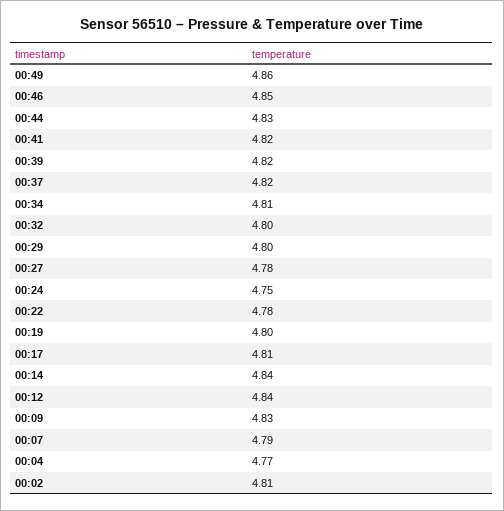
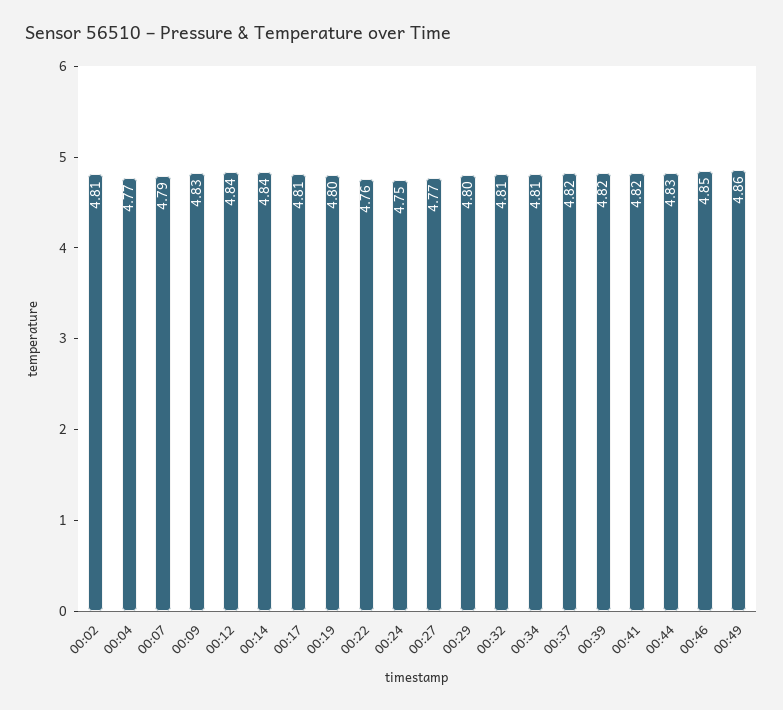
00:32: 4.8 -> 4.81
00:27: 4.78 -> 4.77
00:22: 4.78 -> 4.76

